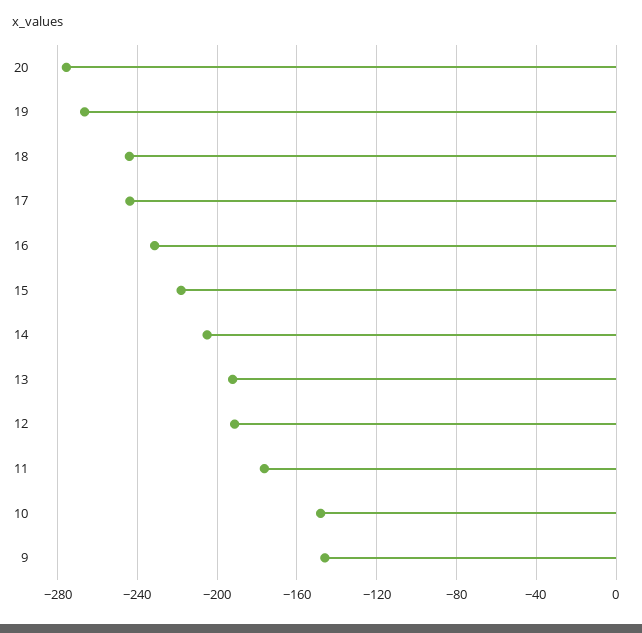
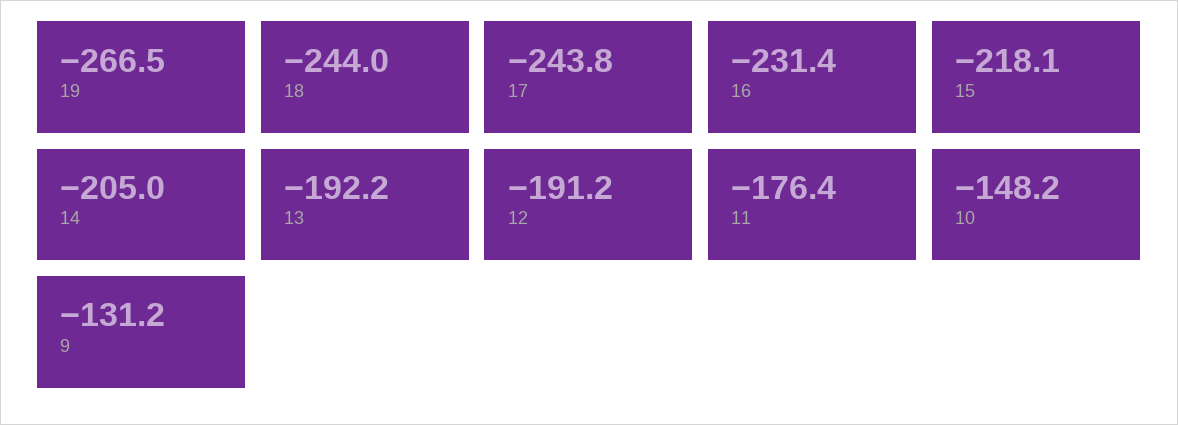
20: -275 -> none
9: -145 -> -131.2

